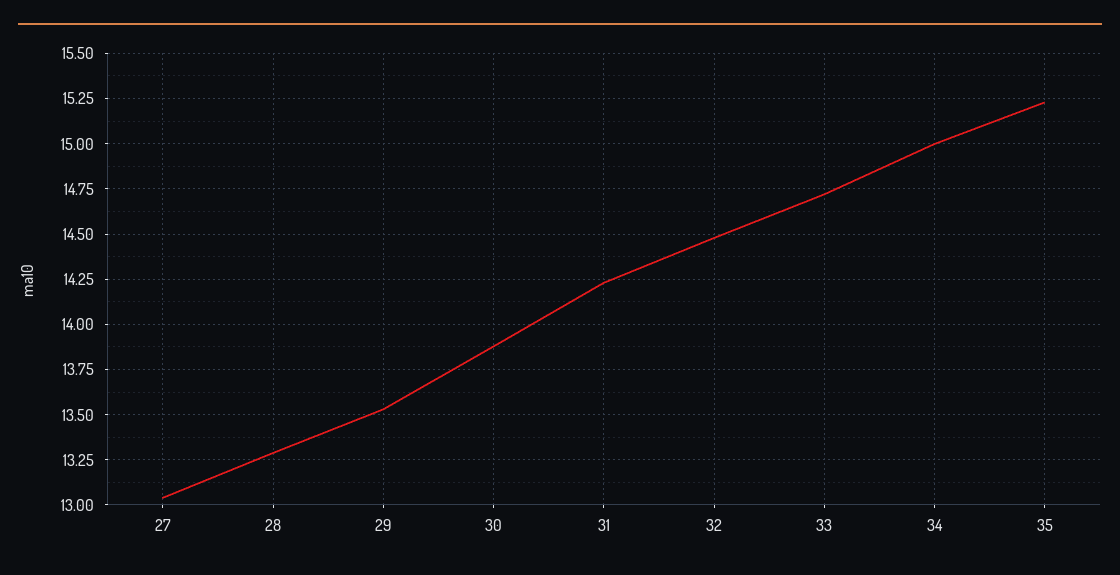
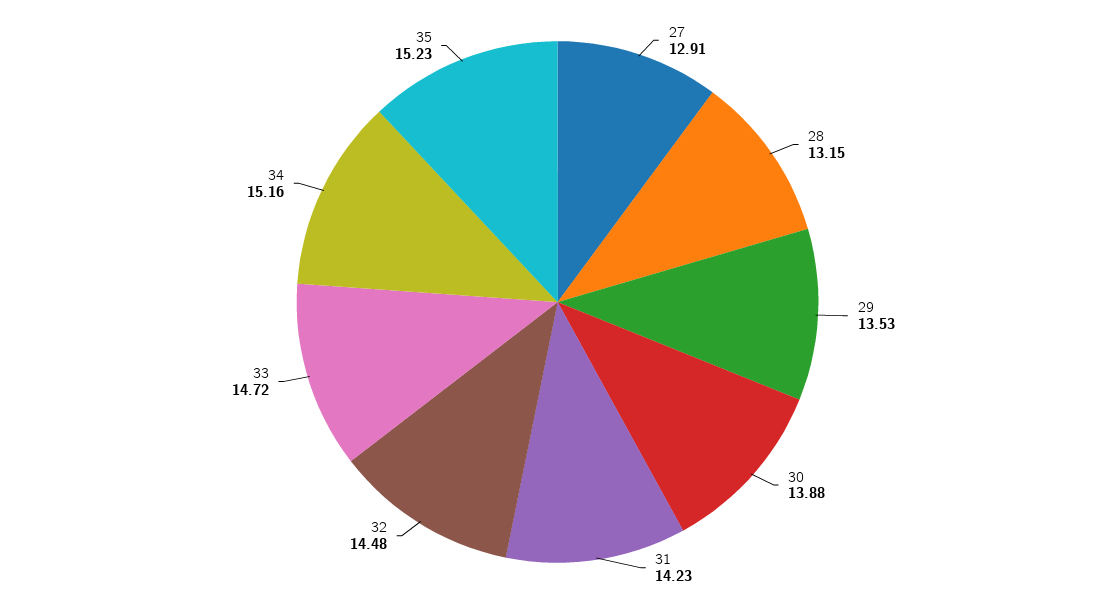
27: 13.05 -> 12.91
28: 13.3 -> 13.15
34: 15 -> 15.16

